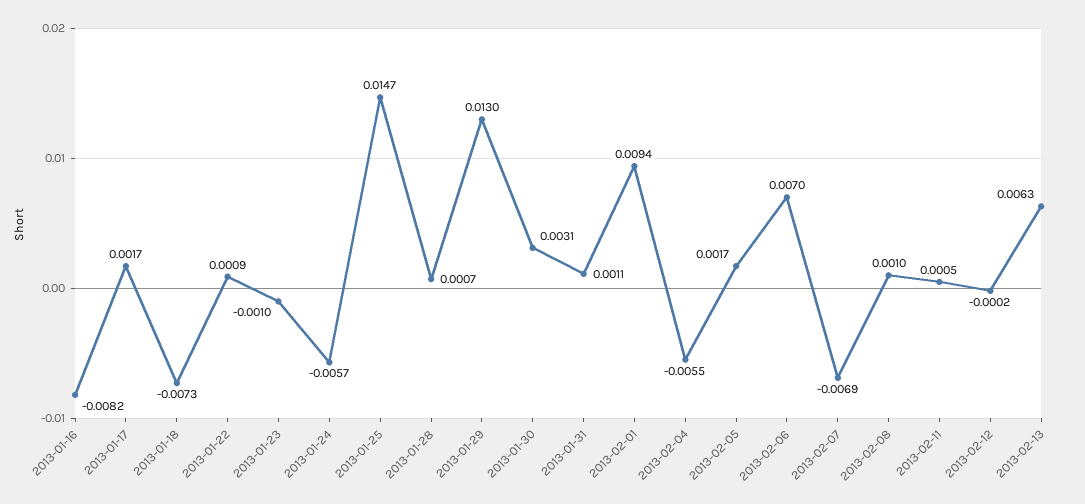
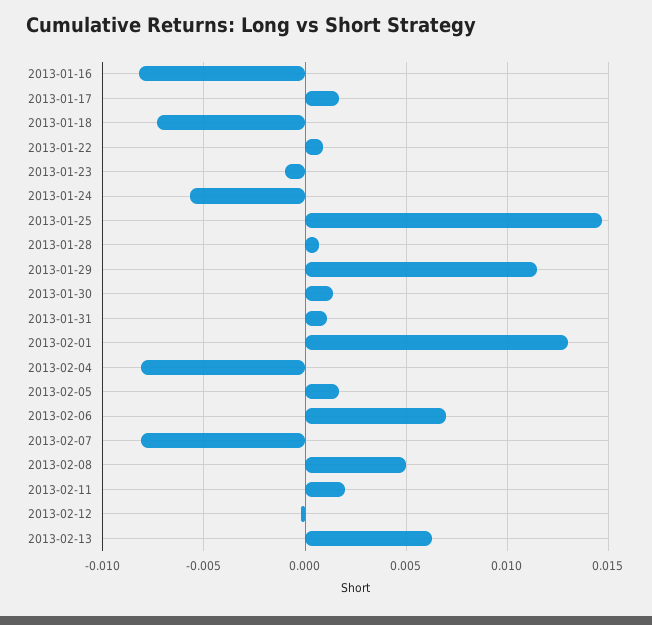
2013-01-29: 0.013 -> 0.0115
2013-01-30: 0.0031 -> 0.0015
2013-02-01: 0.0094 -> 0.013
2013-02-04: -0.0055 -> -0.008
2013-02-07: -0.0069 -> -0.008
2013-02-08: 0.001 -> 0.005
2013-02-11: 0.0005 -> 0.002

